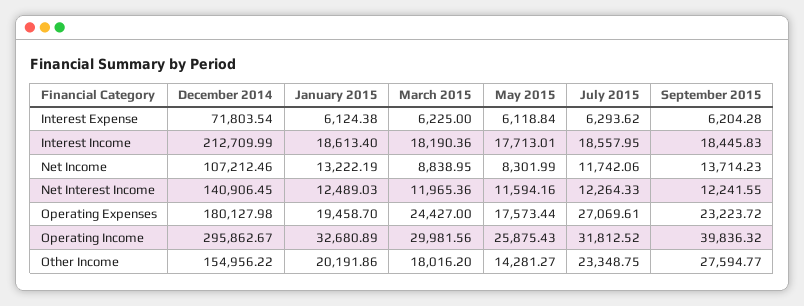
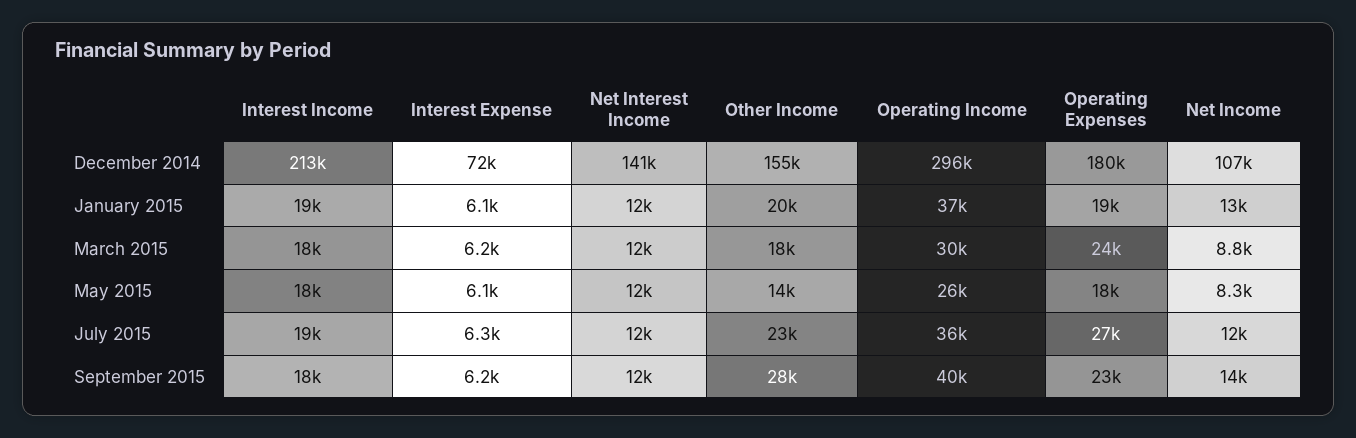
January 2015, Operating Income: 32680.89 -> 37000
July 2015, Operating Income: 31812.52 -> 36000

